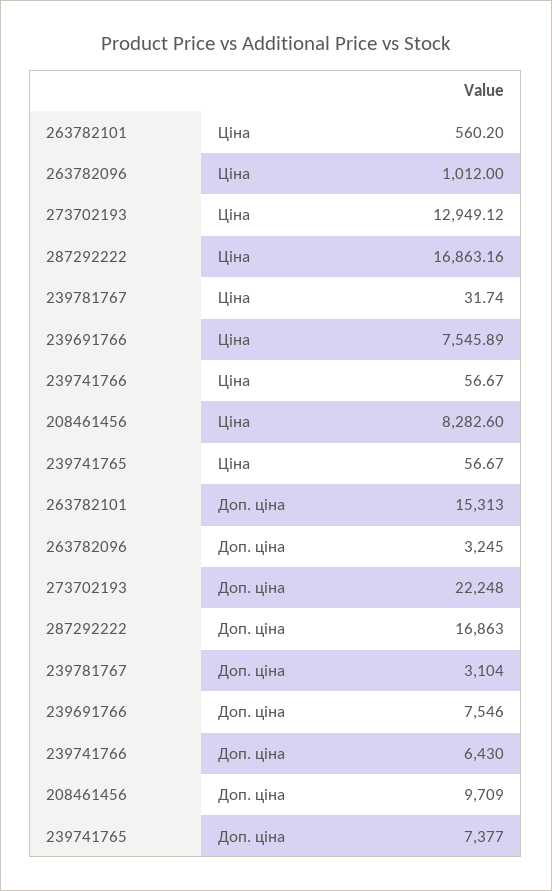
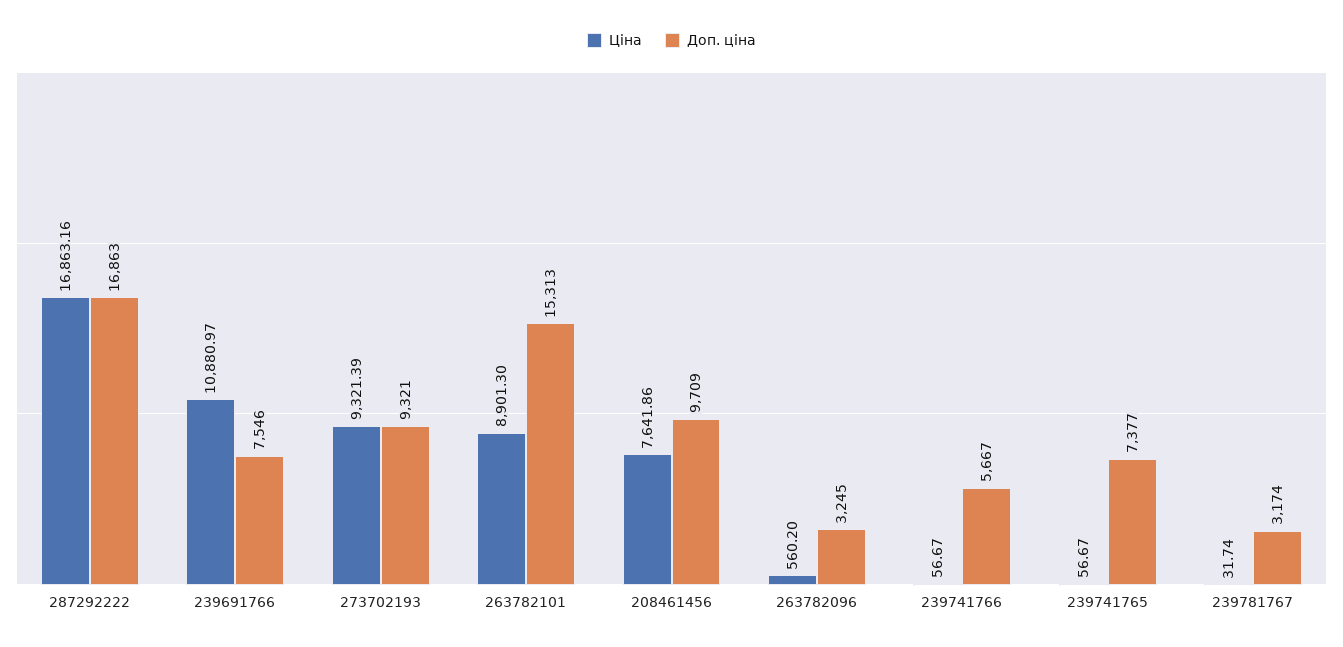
Ціна, 263782101: 560.2 -> 8901.3
Ціна, 263782096: 1012 -> 560.2
Ціна, 273702193: 12949.12 -> 9321.39
Ціна, 239691766: 7545.89 -> 10880.97
Ціна, 208461456: 8282.6 -> 7641.86
Доп. ціна, 273702193: 22248 -> 9321
Доп. ціна, 239781767: 3104 -> 3174
Доп. ціна, 239741766: 6430 -> 5667

